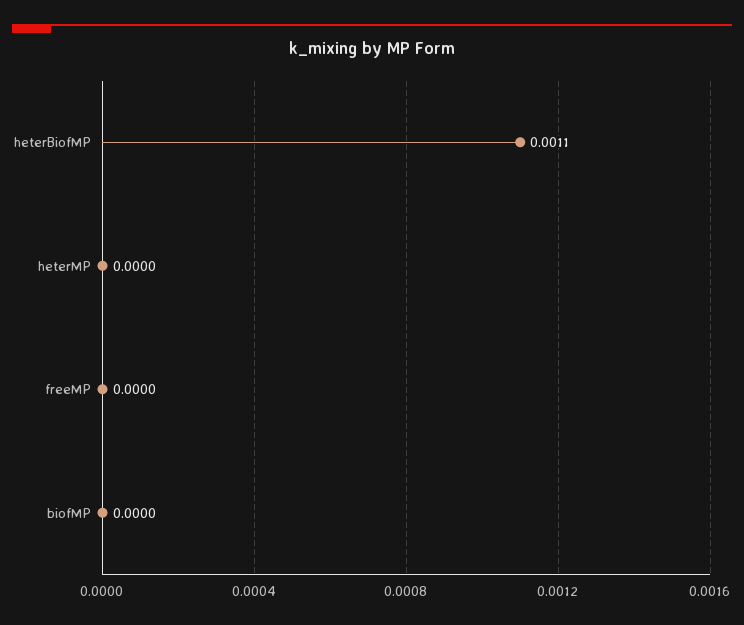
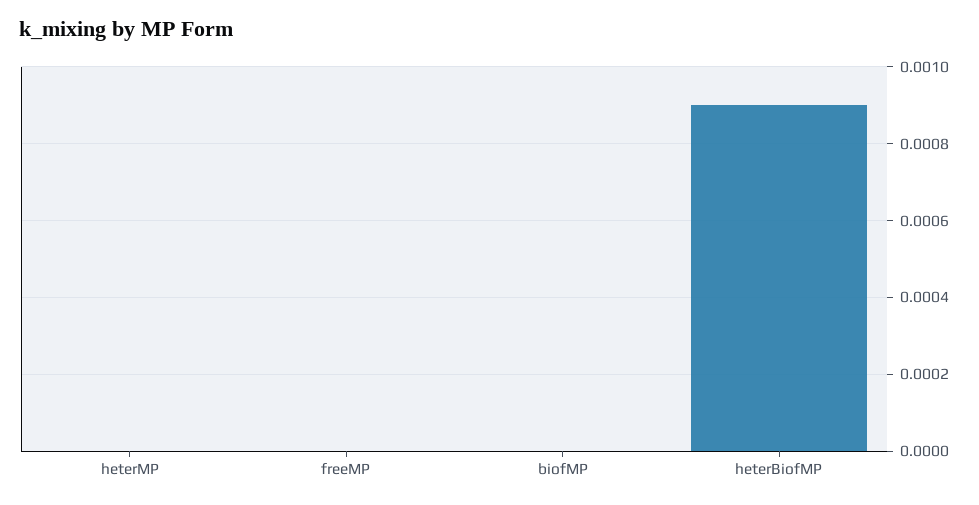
heterBiofMP: 0.0011 -> 0.0009

